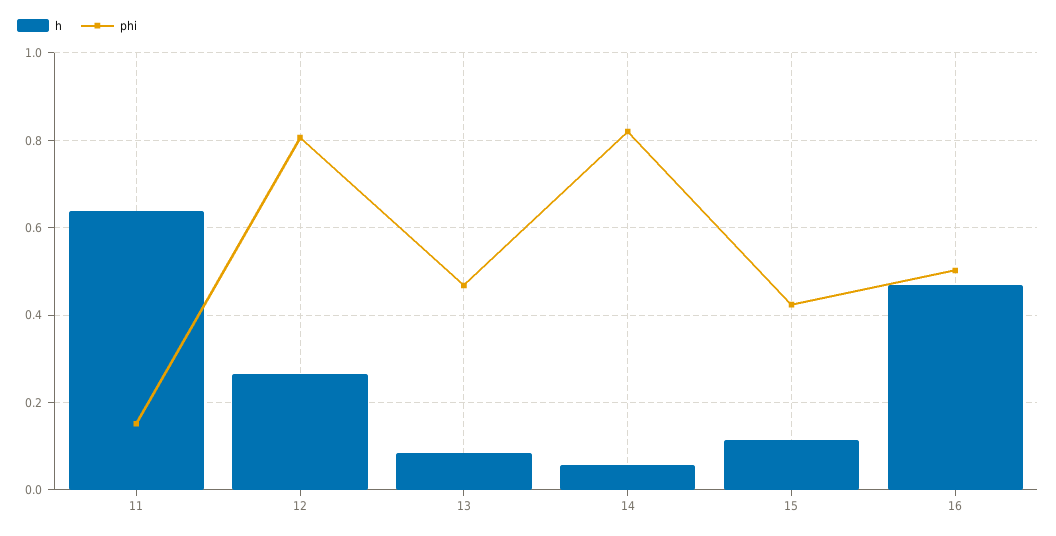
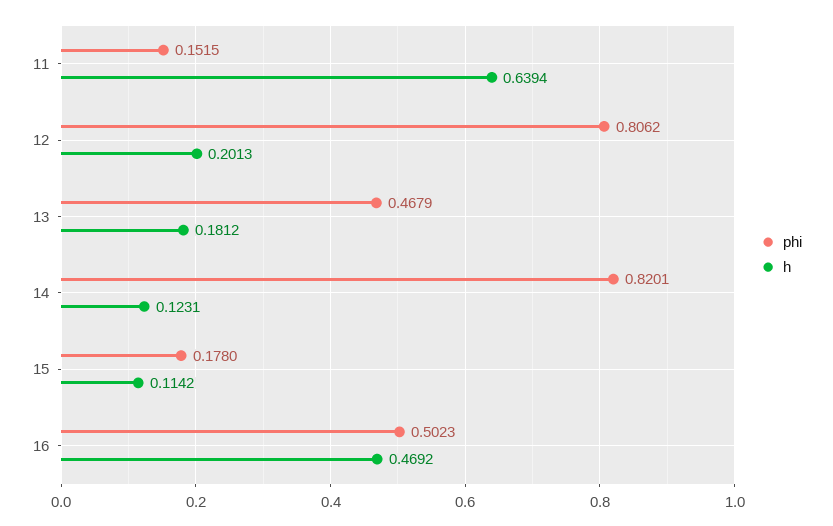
h, 12: 0.26 -> 0.2013
h, 13: 0.08 -> 0.1812
h, 14: 0.06 -> 0.1231
phi, 15: 0.42 -> 0.178

